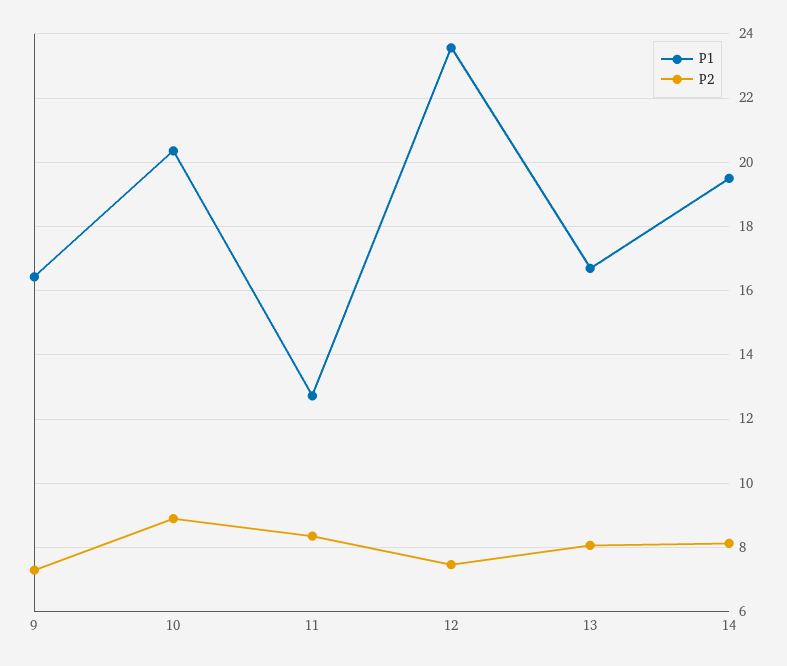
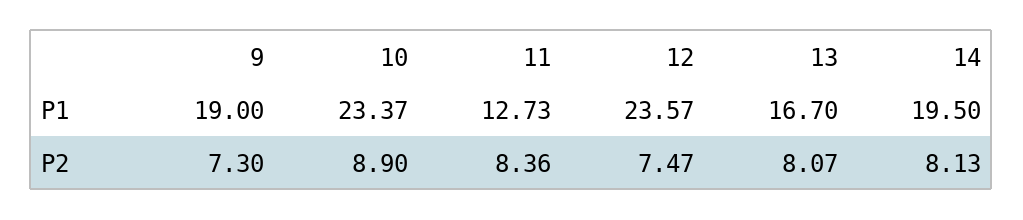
P1, 9: 16.4 -> 19
P1, 10: 20.4 -> 23.37

